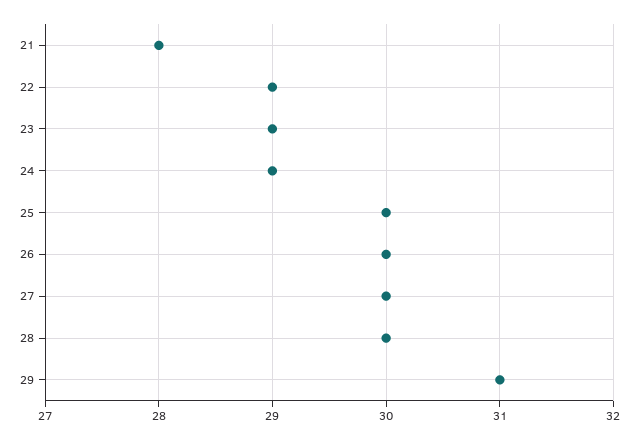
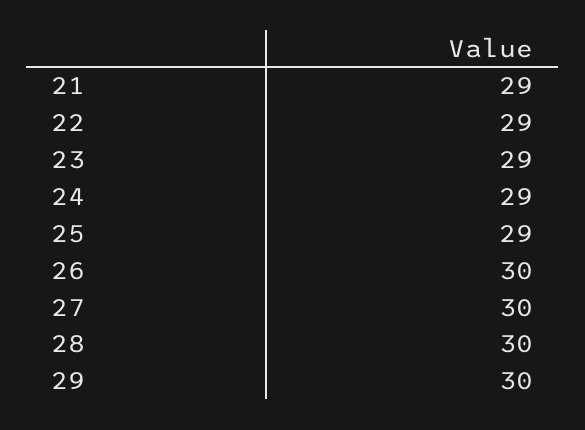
21: 28 -> 29
25: 30 -> 29
29: 31 -> 30

